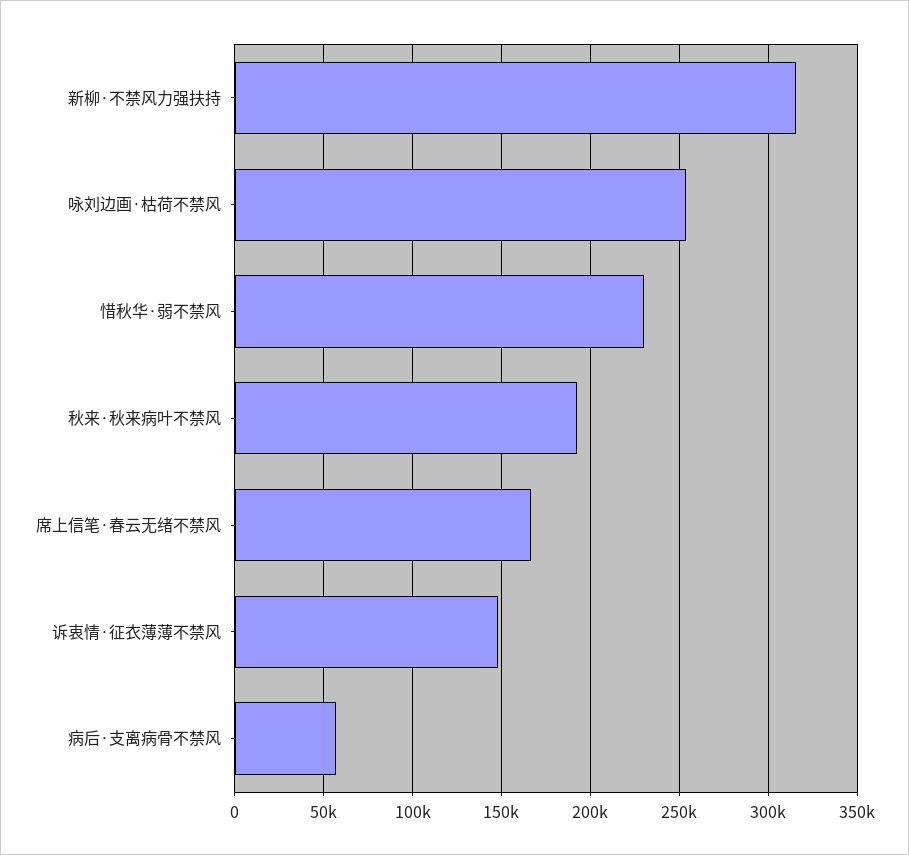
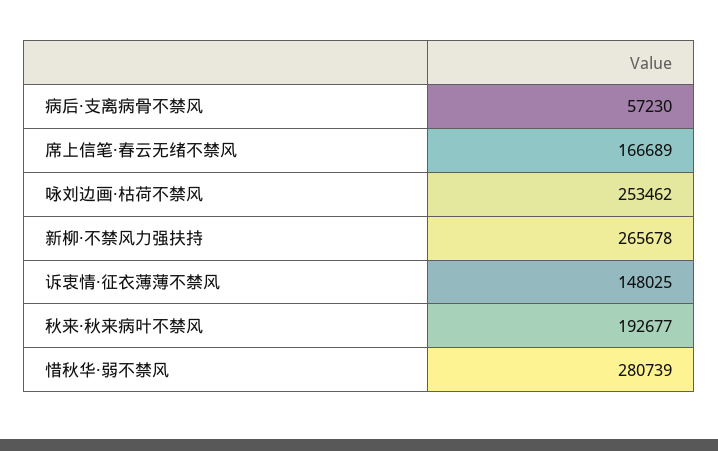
新柳·不禁风力强扶持: 315000 -> 265678
惜秋华·弱不禁风: 230000 -> 280739

